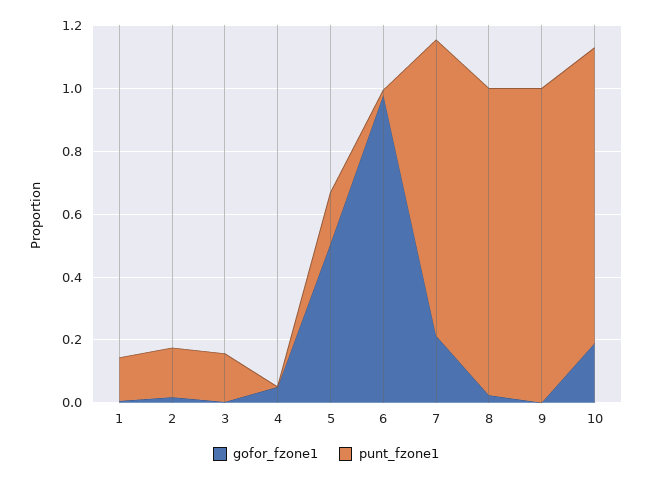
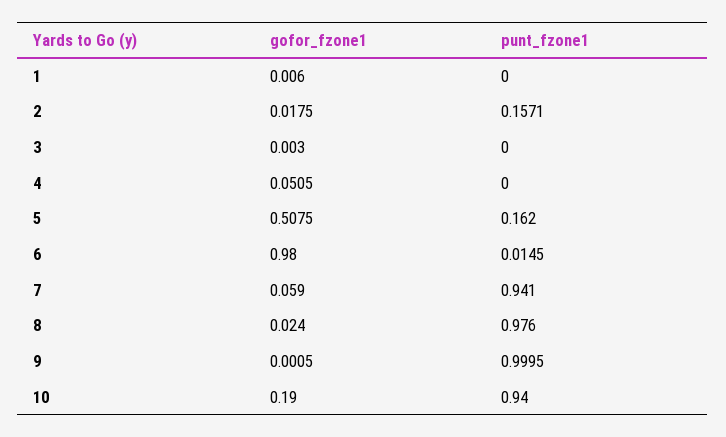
punt_fzone1, 1: 0.15 -> 0
punt_fzone1, 3: 0.15 -> 0
gofor_fzone1, 7: 0.2 -> 0.059

